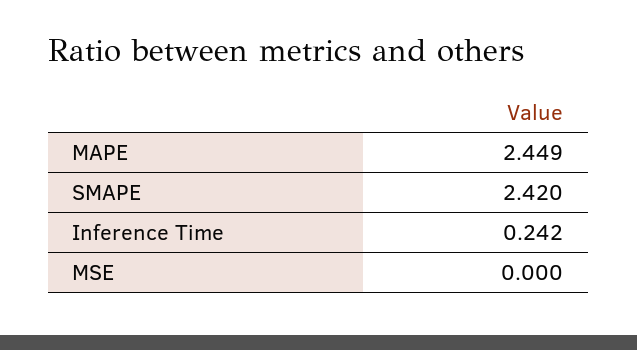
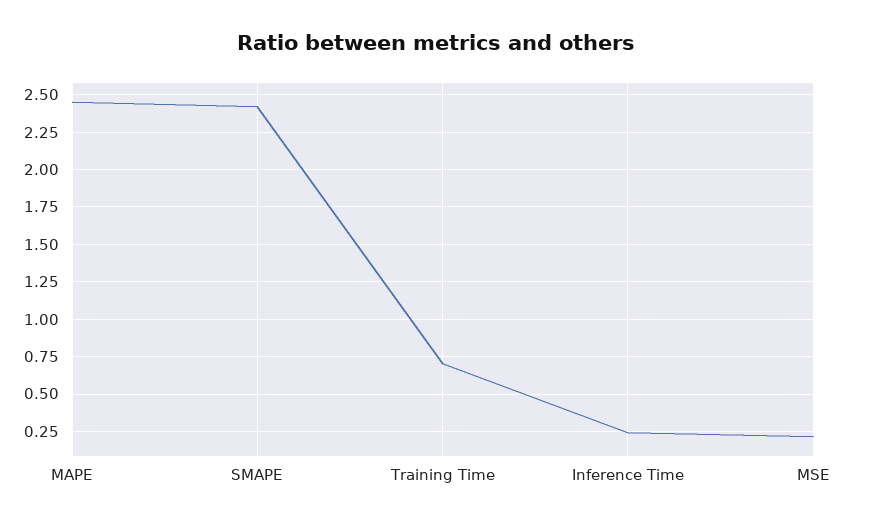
MSE: 0 -> 0.2
Training Time: none -> 0.7

